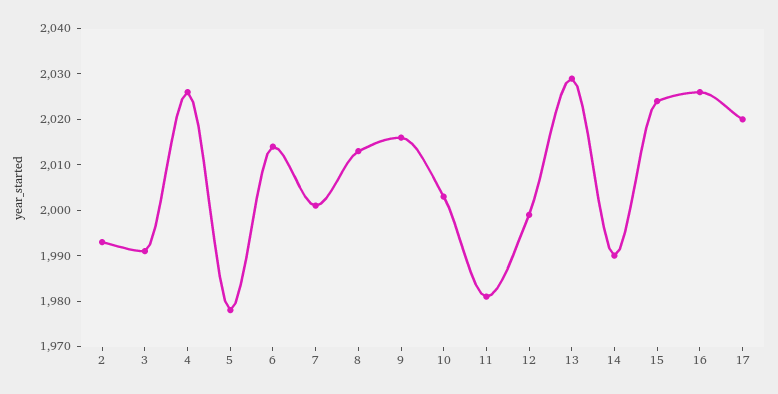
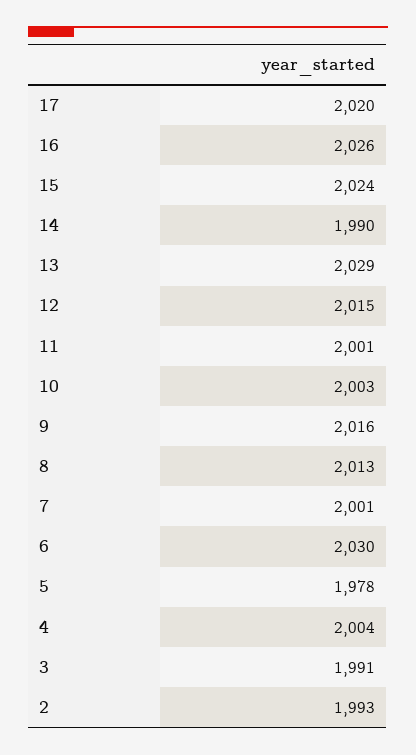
4: 2025 -> 2004
6: 2015 -> 2030
11: 1980 -> 2001
12: 2000 -> 2015

